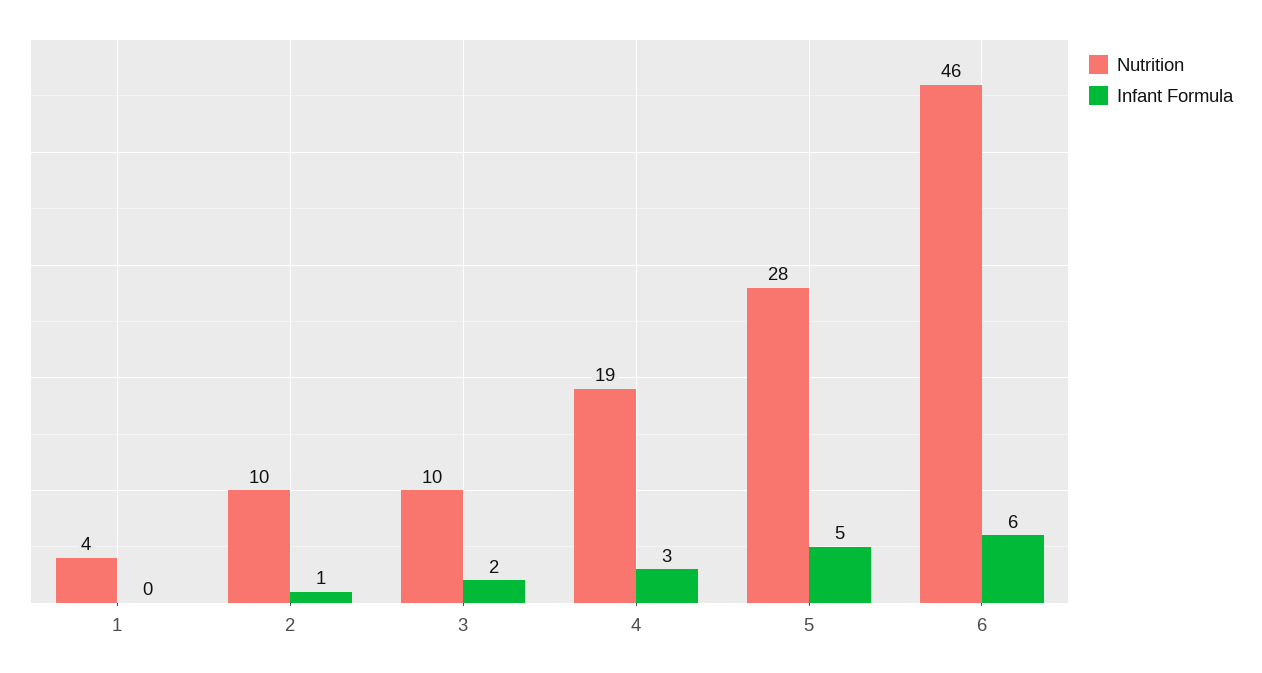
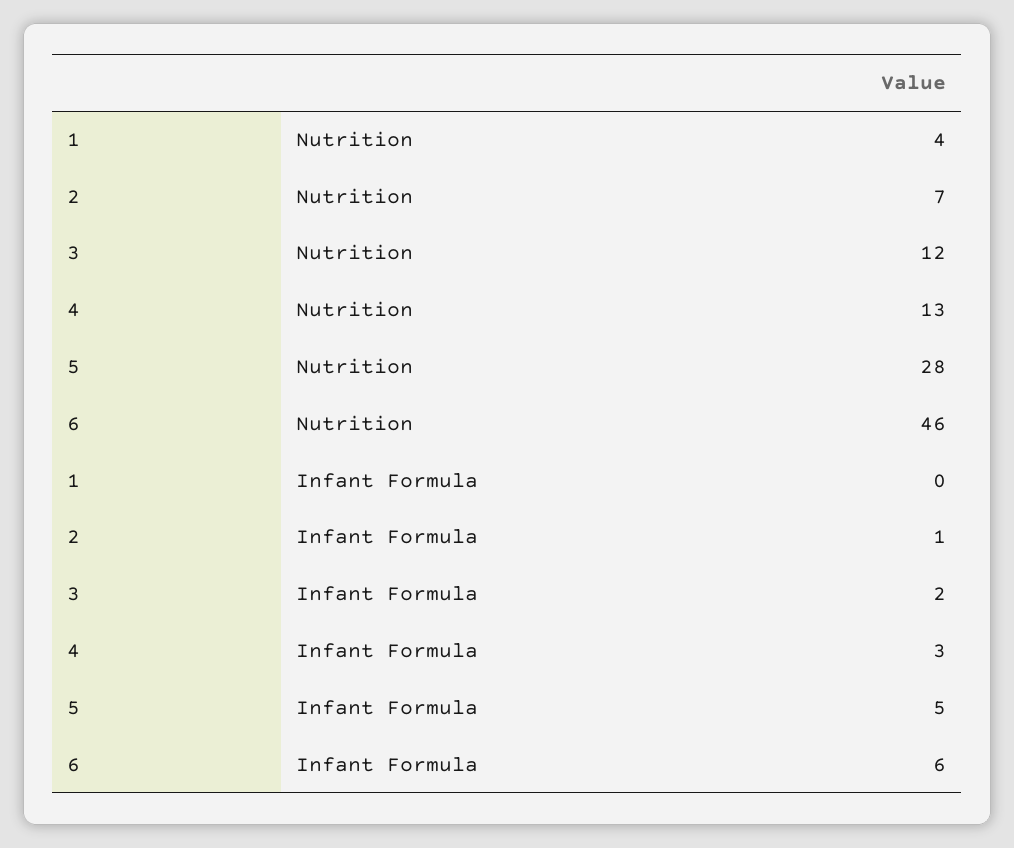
Nutrition, 2: 10 -> 7
Nutrition, 3: 10 -> 12
Nutrition, 4: 19 -> 13

